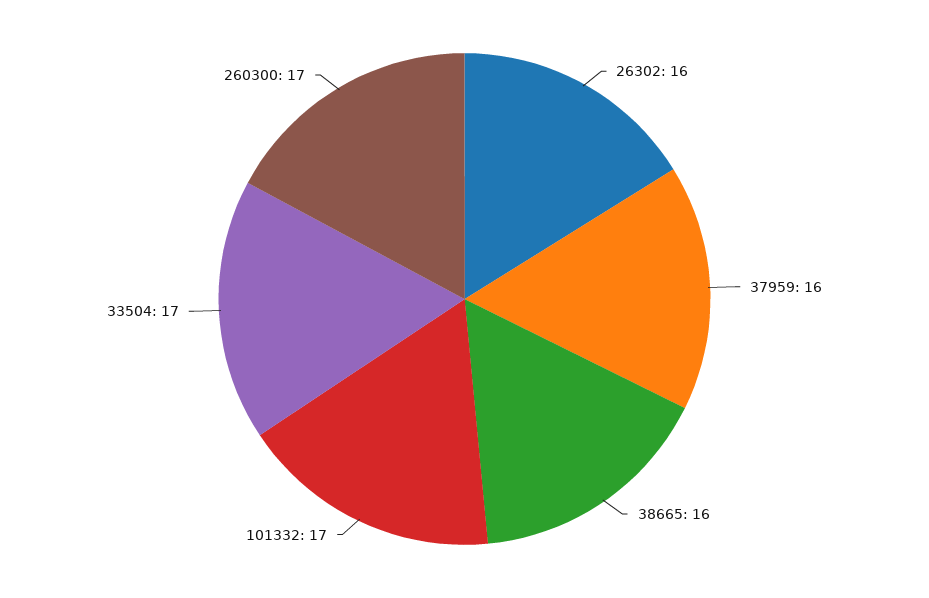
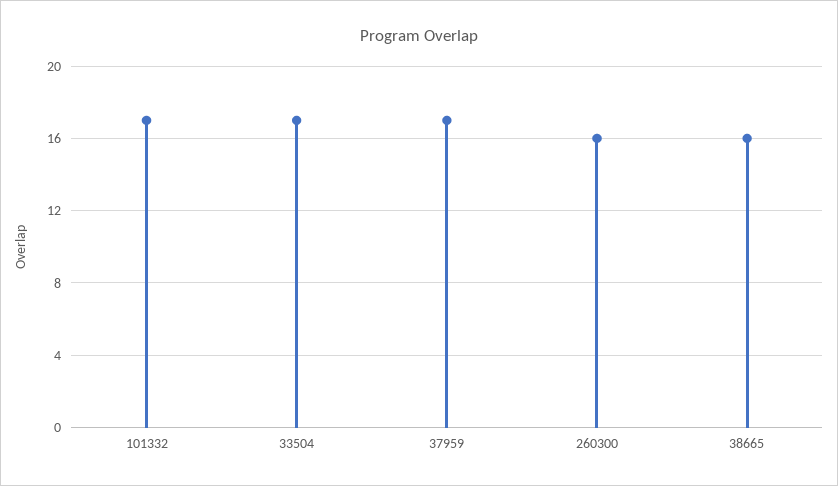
26302: 16 -> none
37959: 16 -> 17
260300: 17 -> 16

